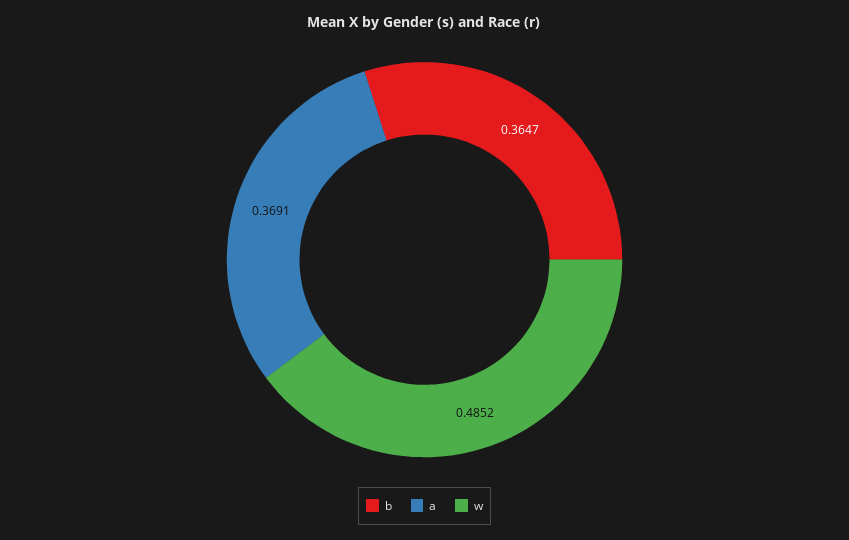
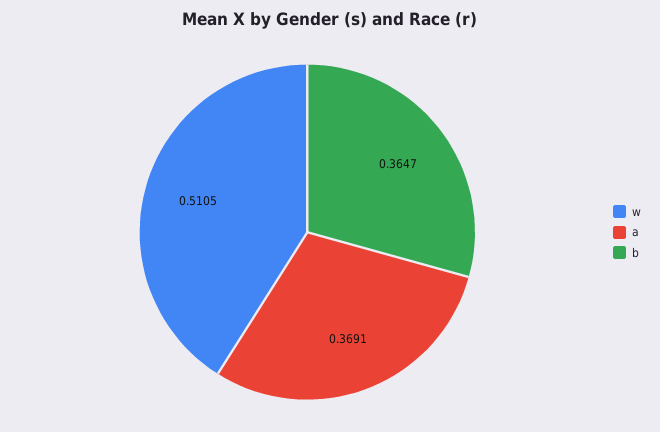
w: 0.4852 -> 0.5105

